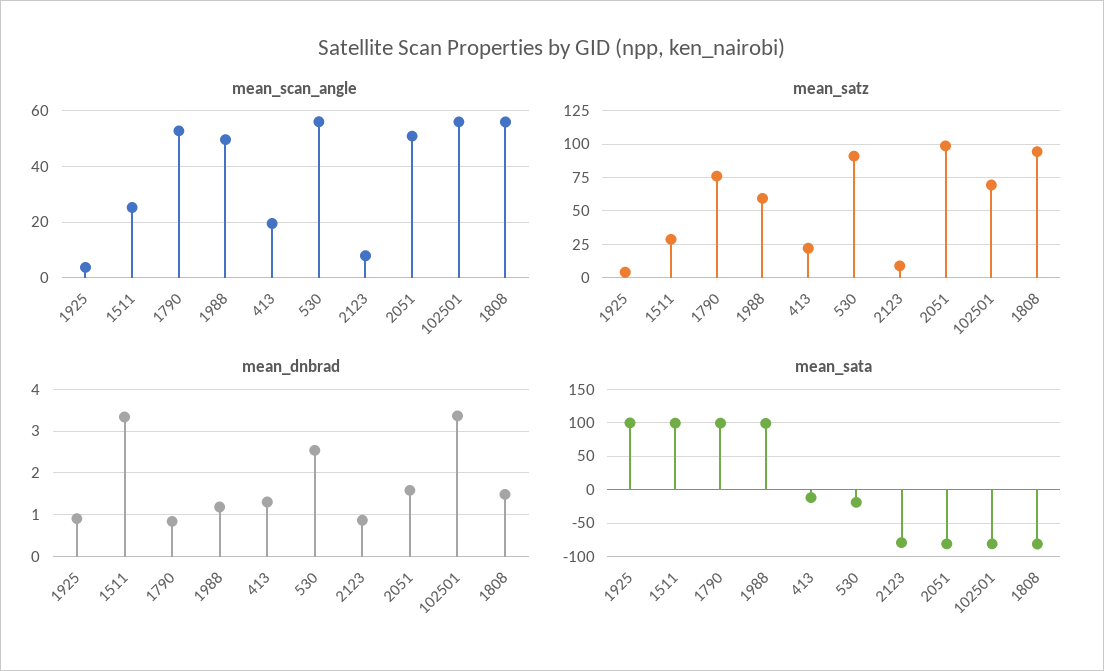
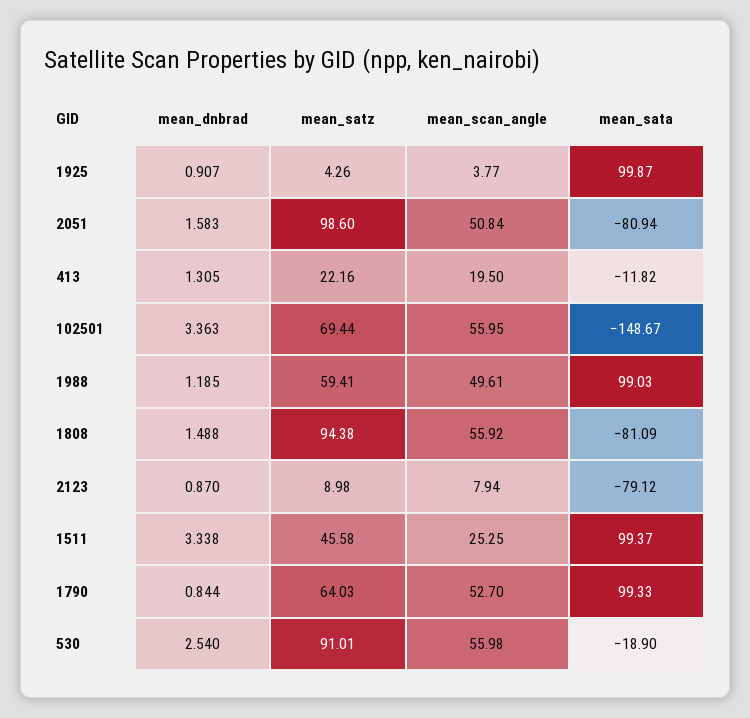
mean_satz, 1511: 30 -> 45.58
mean_satz, 1790: 75 -> 64.03
mean_sata, 102501: -80 -> -148.67

